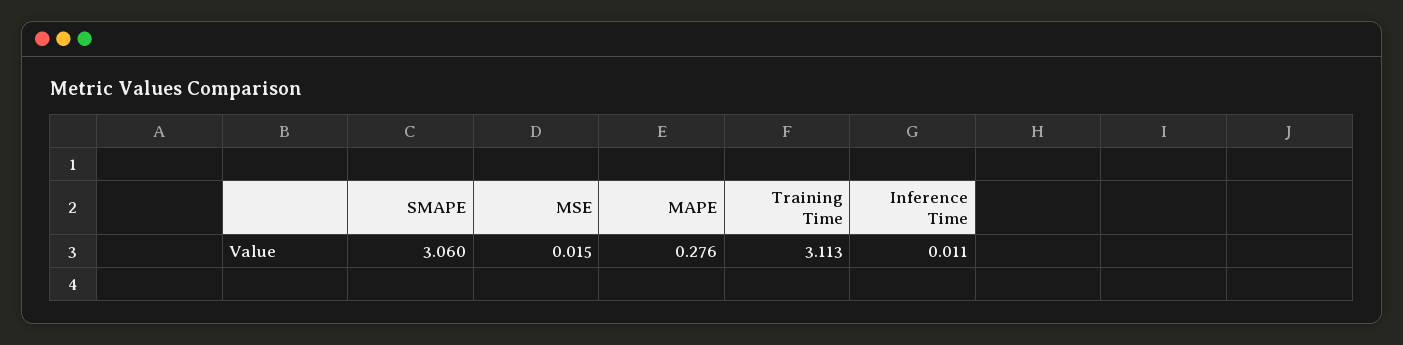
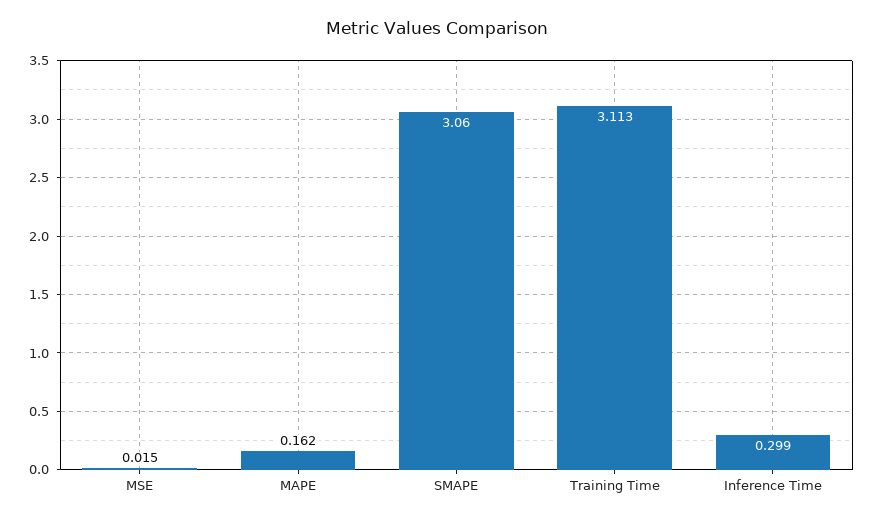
MAPE: 0.276 -> 0.162
Inference Time: 0.011 -> 0.299

